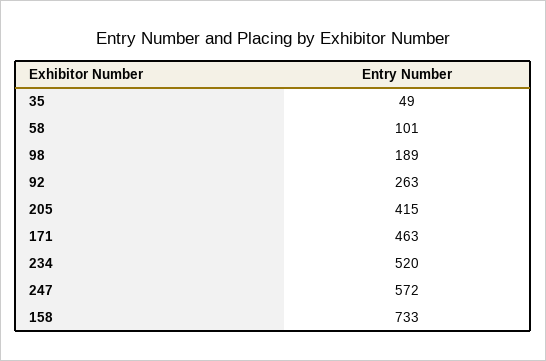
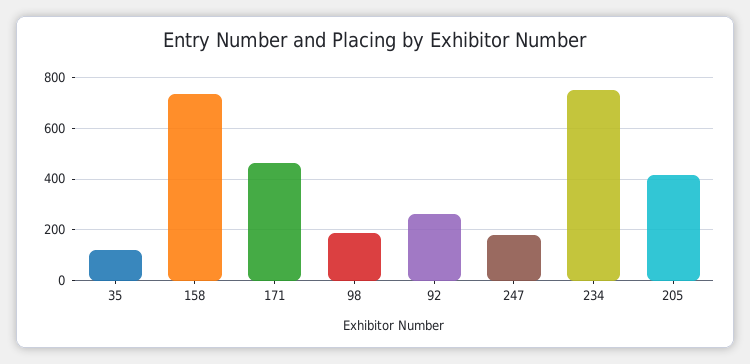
35: 49 -> 125
58: 101 -> none
234: 520 -> 750
247: 572 -> 175

